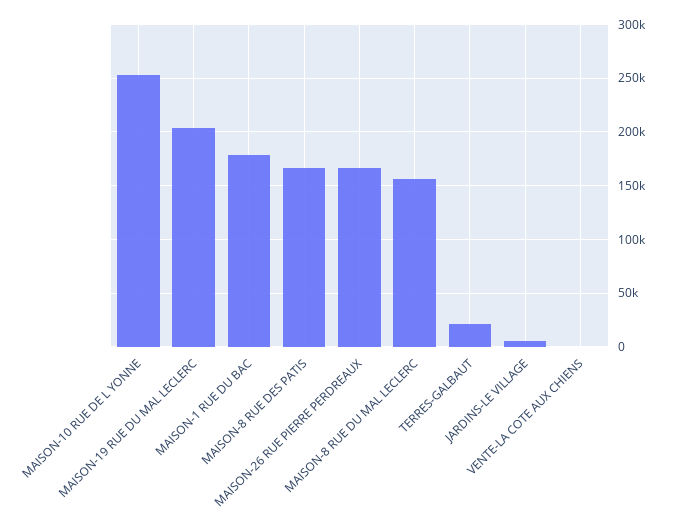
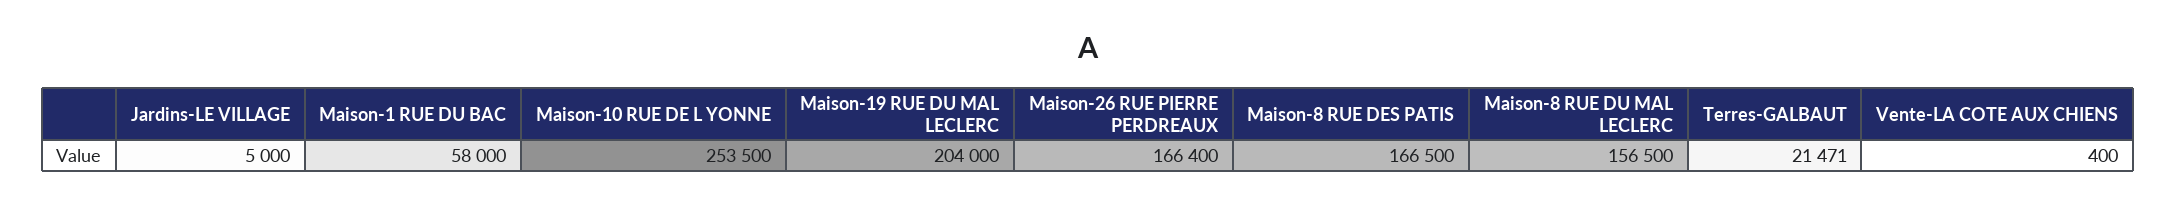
MAISON-1 RUE DU BAC: 180000 -> 58000

